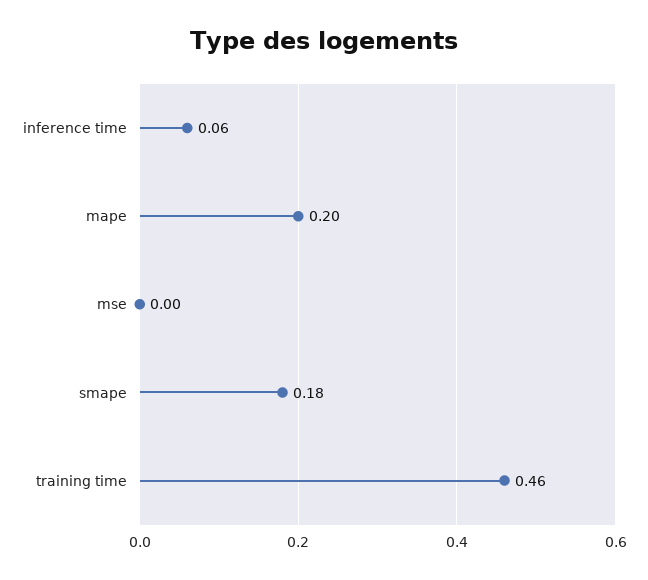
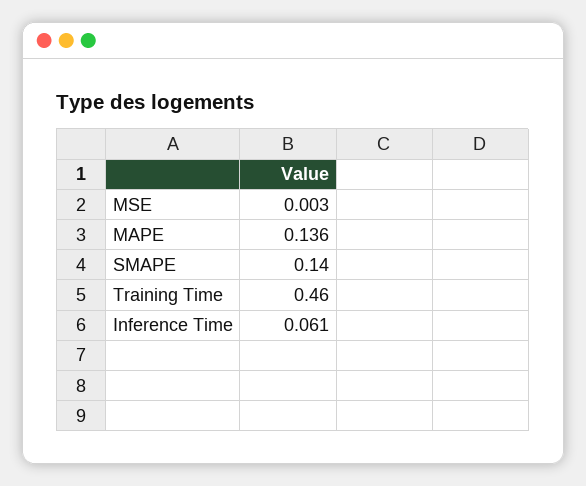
mape: 0.2 -> 0.136
smape: 0.18 -> 0.14

